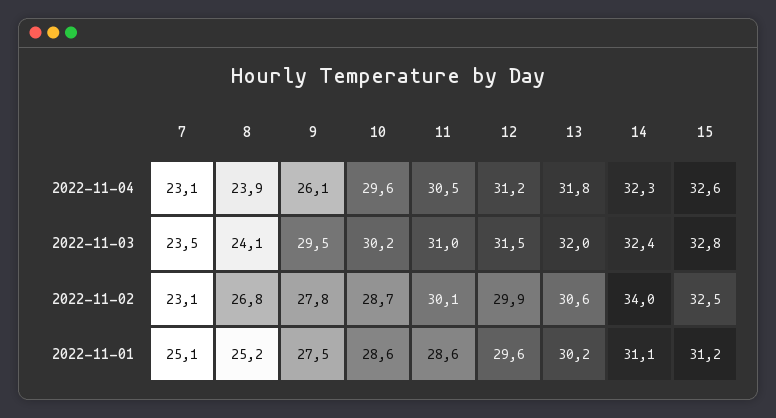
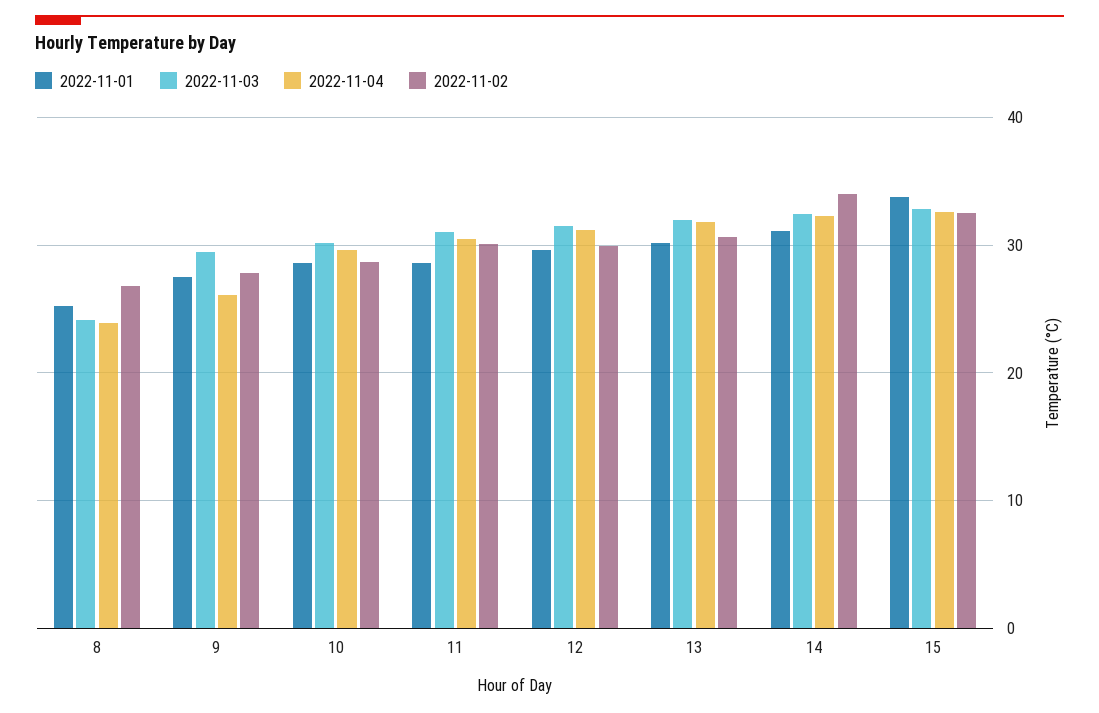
2022-11-04, 7: 23.1 -> none
2022-11-03, 7: 23.5 -> none
2022-11-02, 7: 23.1 -> none
2022-11-01, 7: 25.1 -> none
2022-11-01, 15: 31.2 -> 34

